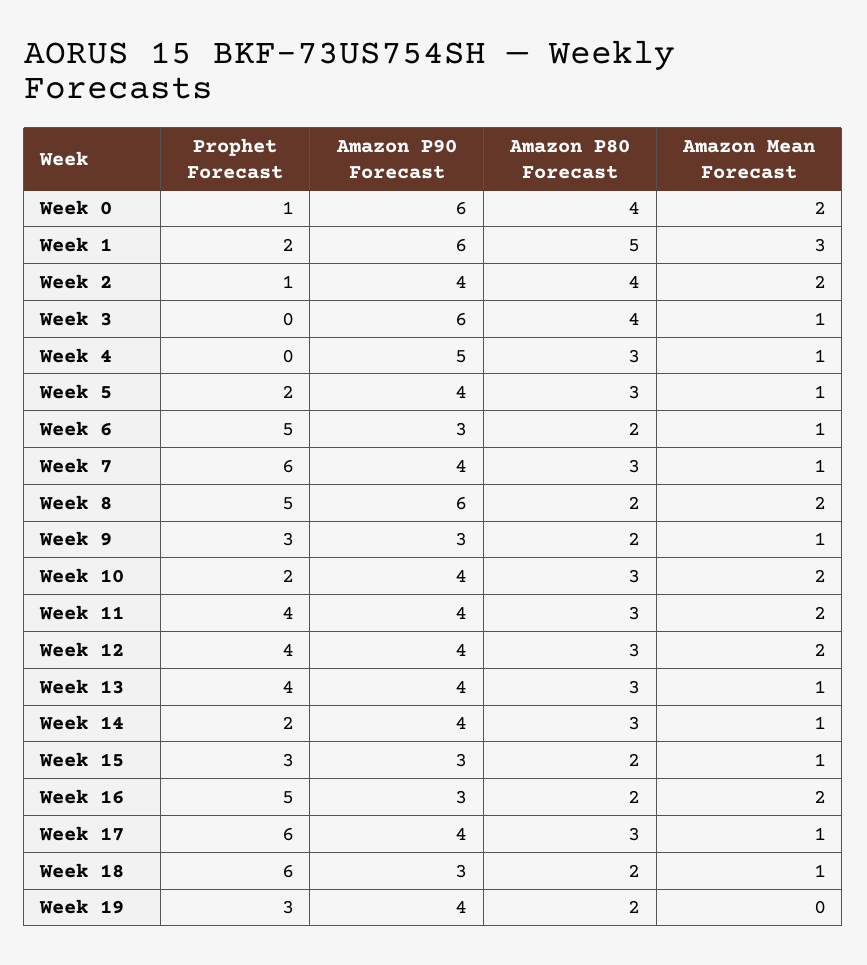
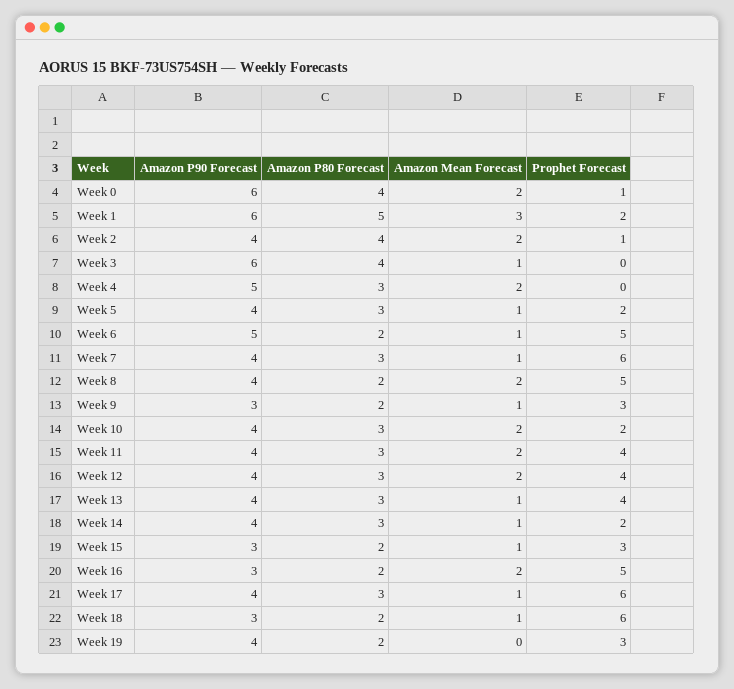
Amazon Mean Forecast, Week 4: 1 -> 2
Amazon P90 Forecast, Week 6: 3 -> 5
Amazon P90 Forecast, Week 8: 6 -> 4

